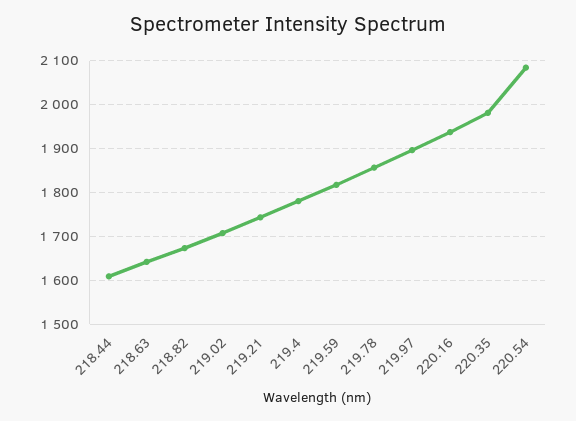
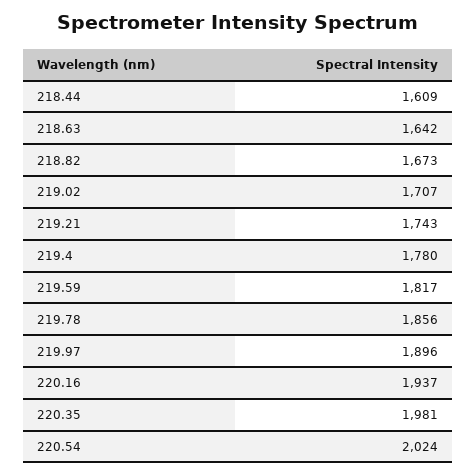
220.54: 2080 -> 2024

